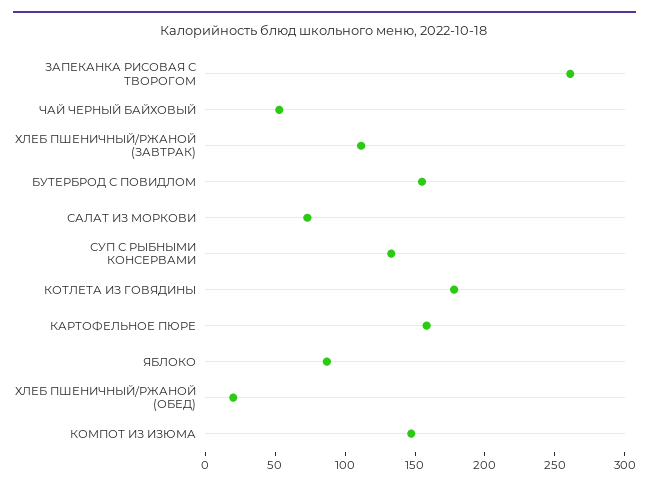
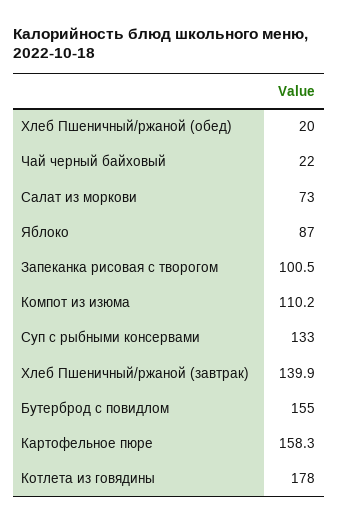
ЗАПЕКАНКА РИСОВАЯ С ТВОРОГОМ: 260 -> 100.5
ЧАЙ ЧЕРНЫЙ БАЙХОВЫЙ: 50 -> 22
ХЛЕБ ПШЕНИЧНЫЙ/РЖАНОЙ (ЗАВТРАК): 110 -> 139.9
КОМПОТ ИЗ ИЗЮМА: 150 -> 110.2

